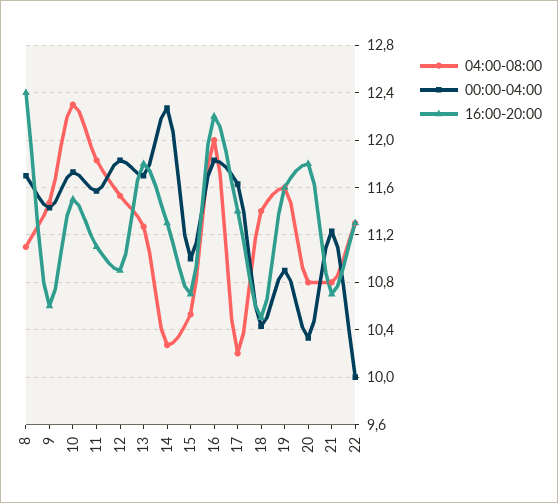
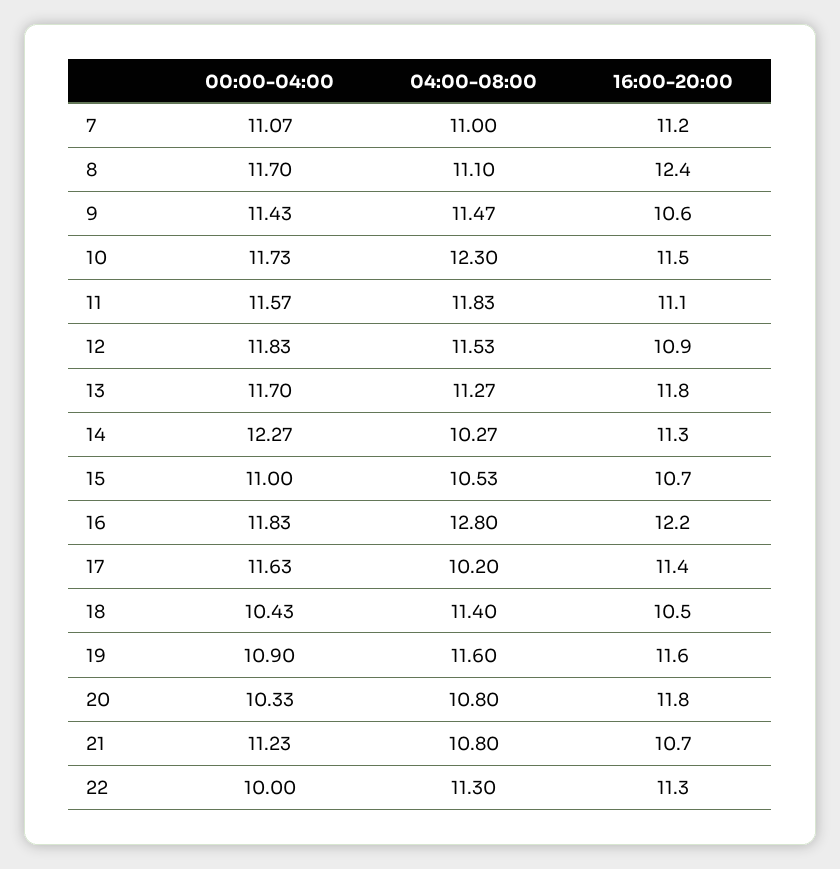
04:00-08:00, 16: 12 -> 12.8
00:00-04:00, 7: none -> 11.07
04:00-08:00, 7: none -> 11
16:00-20:00, 7: none -> 11.2

